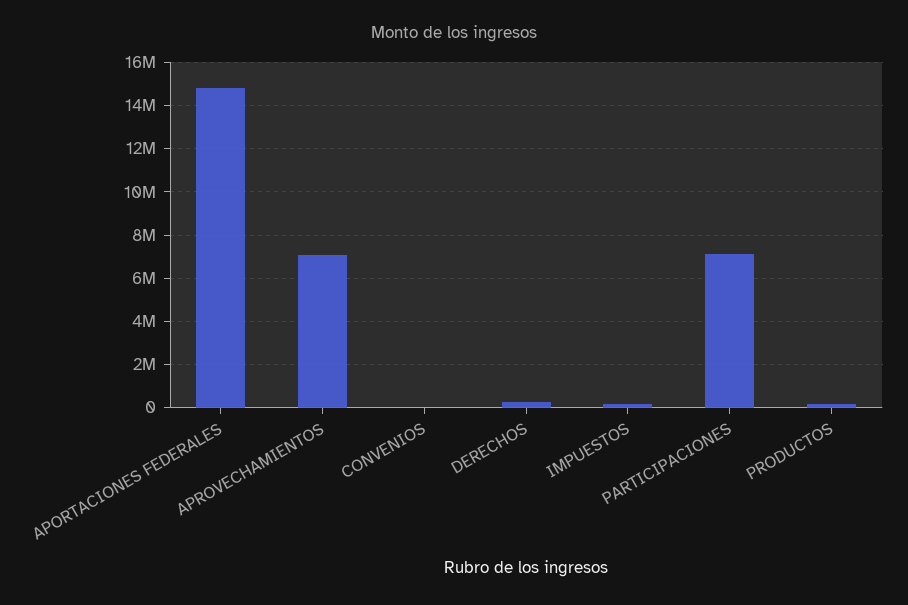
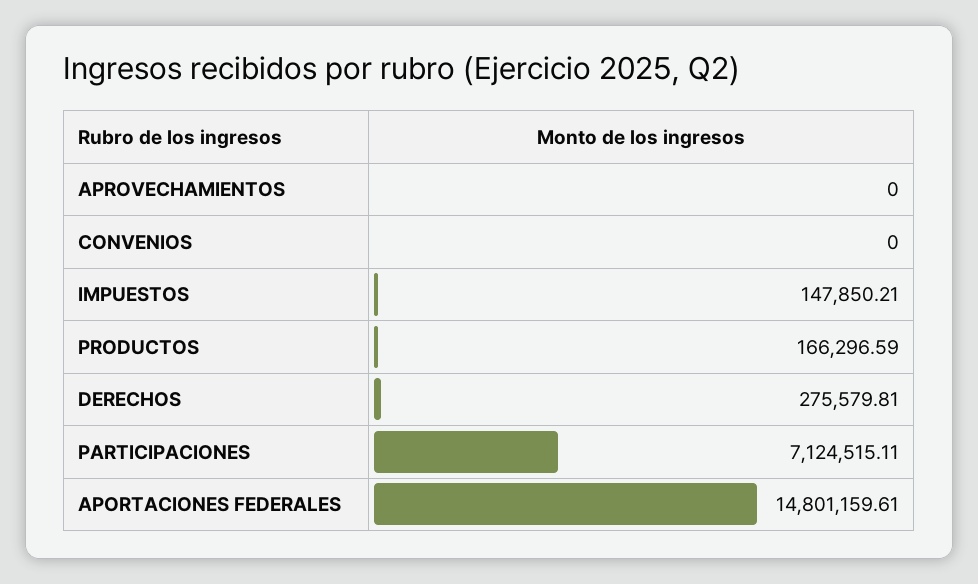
APROVECHAMIENTOS: 7000000 -> 0

